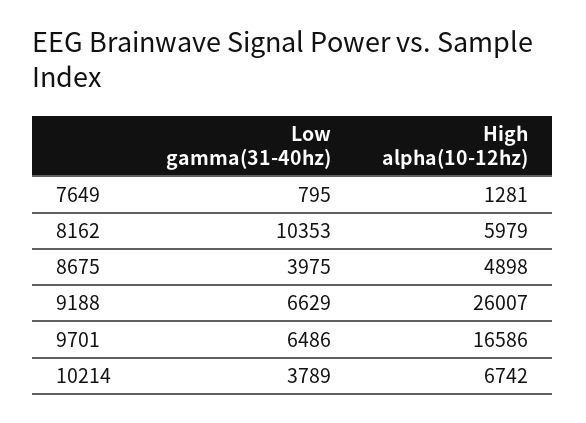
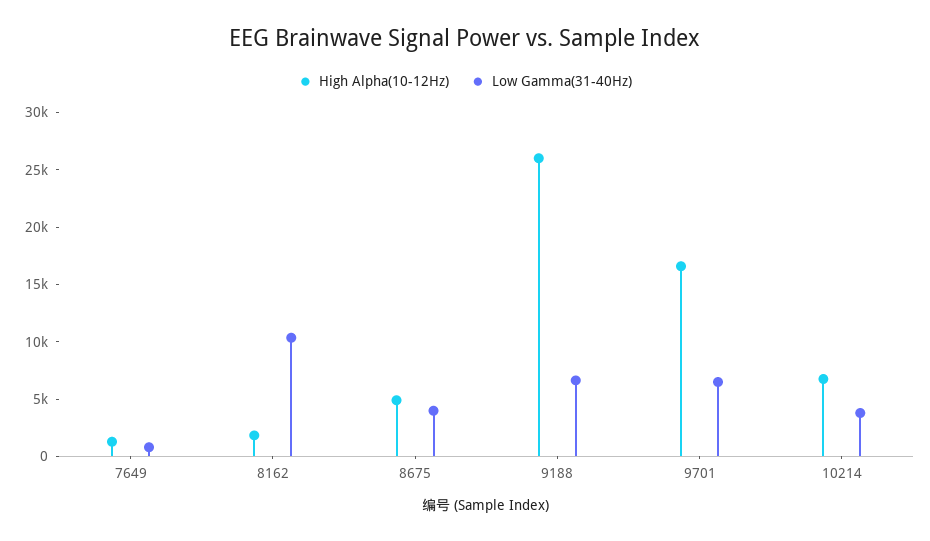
High alpha(10-12hz), 8162: 5979 -> 2000

